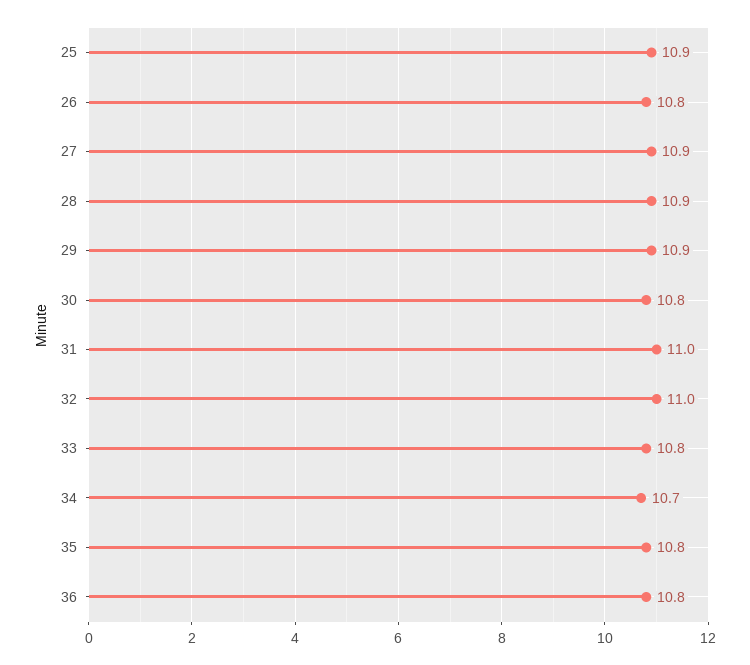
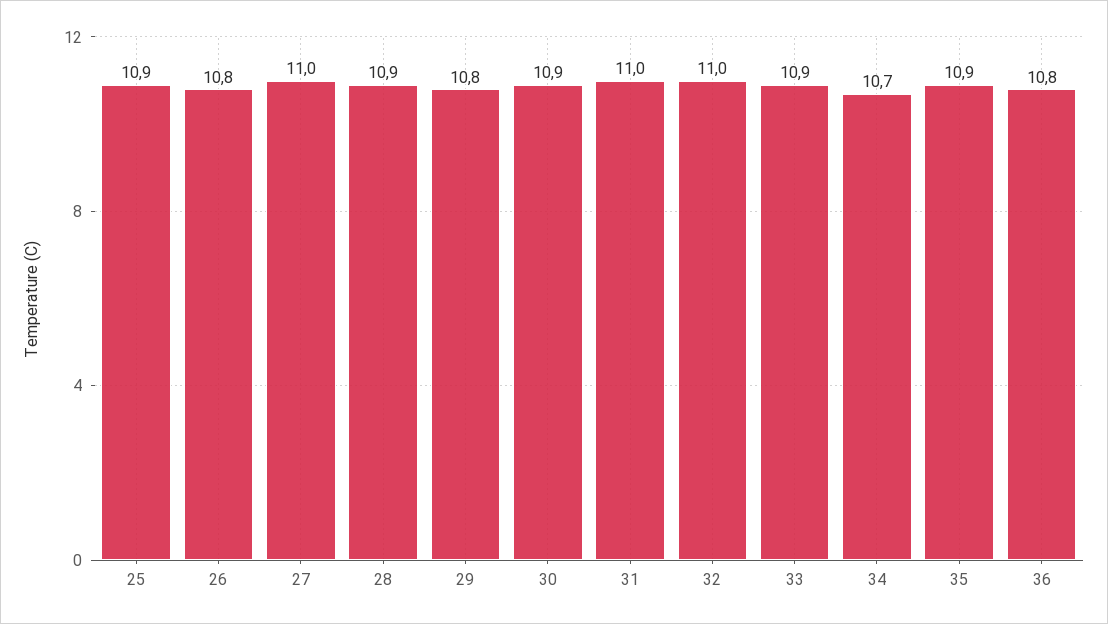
27: 10.9 -> 11
29: 10.9 -> 10.8
30: 10.8 -> 10.9
33: 10.8 -> 10.9
35: 10.8 -> 10.9

